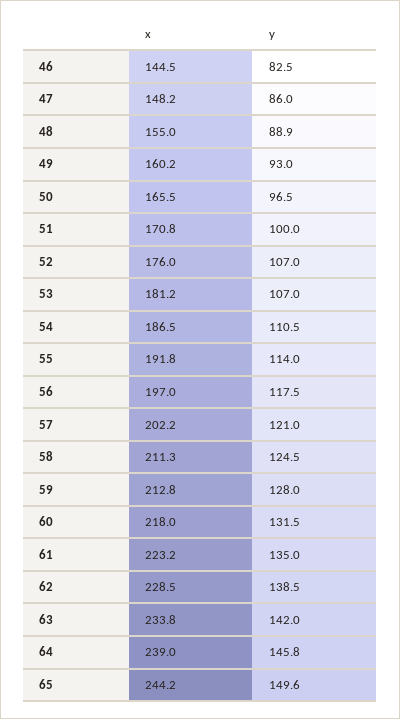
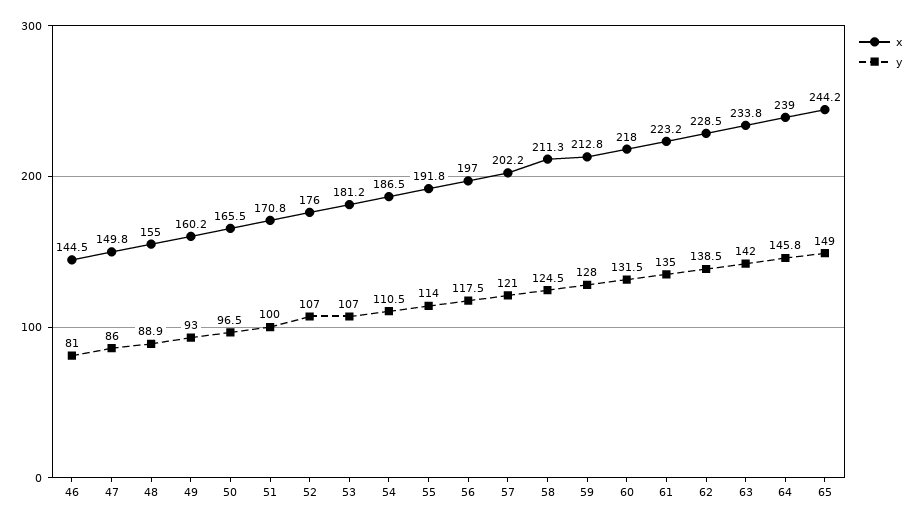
y, 46: 82.5 -> 81
x, 47: 148.2 -> 149.8
y, 65: 149.6 -> 149

